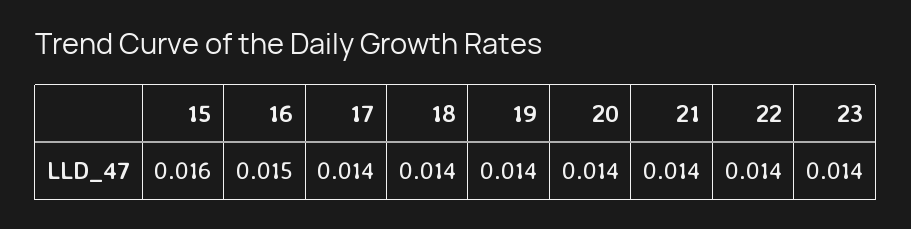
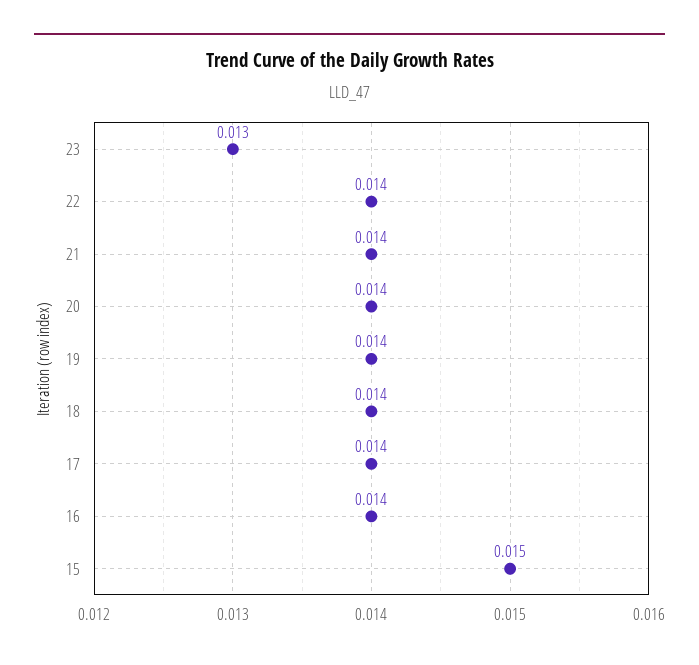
15: 0.016 -> 0.015
16: 0.015 -> 0.014
23: 0.014 -> 0.013

